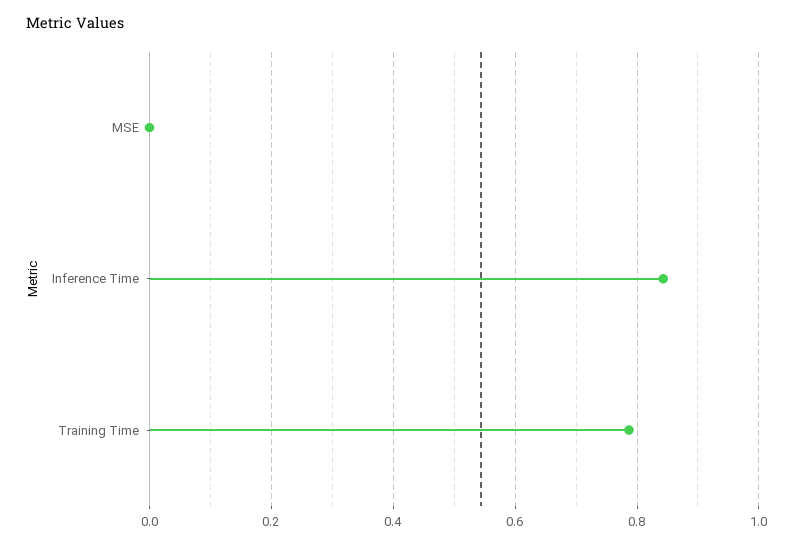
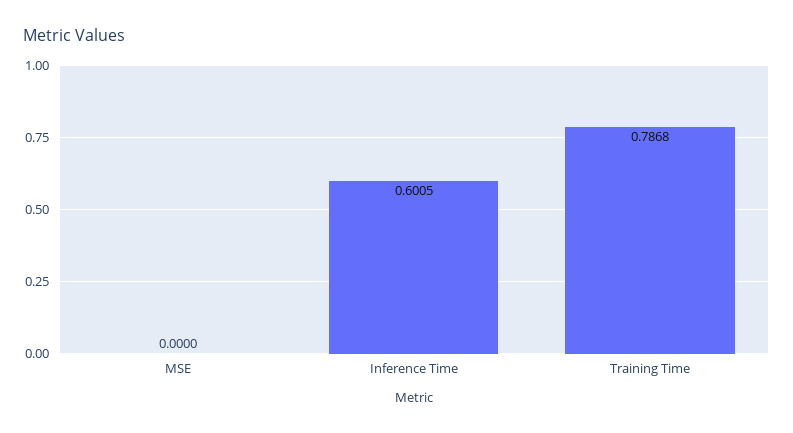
Inference Time: 0.84 -> 0.6005

